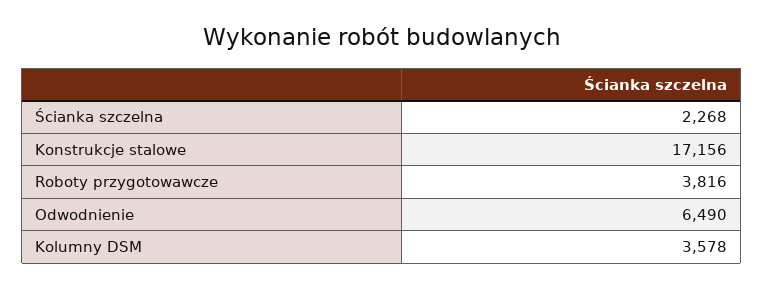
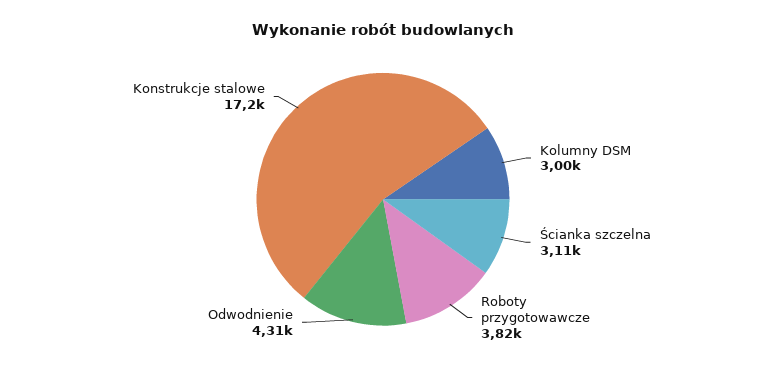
Ścianka szczelna: 2268 -> 3110
Odwodnienie: 6490 -> 4310
Kolumny DSM: 3578 -> 3000

